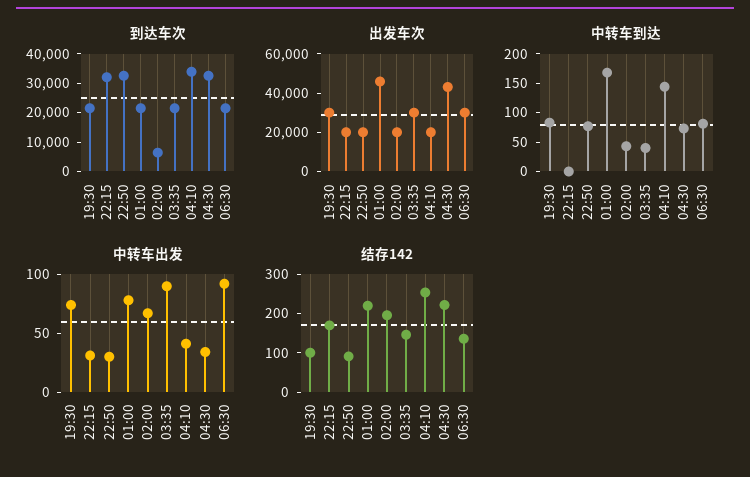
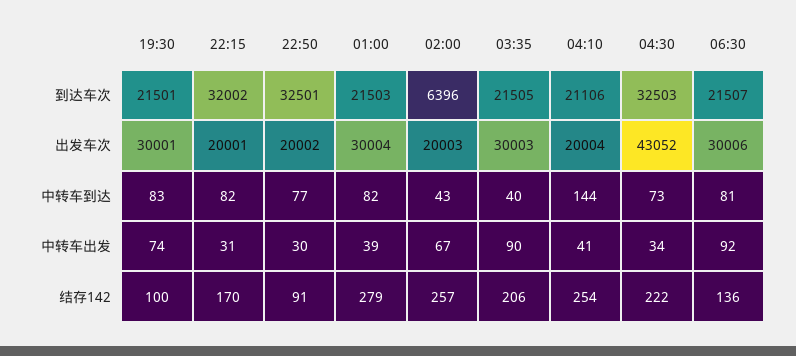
到达车次, 04:10: 35000 -> 21106
出发车次, 01:00: 45000 -> 30004
中转车到达, 22:15: 0 -> 82
中转车到达, 01:00: 175 -> 82
中转车出发, 01:00: 80 -> 39
结存142, 01:00: 225 -> 279
结存142, 02:00: 200 -> 257
结存142, 03:35: 150 -> 206

